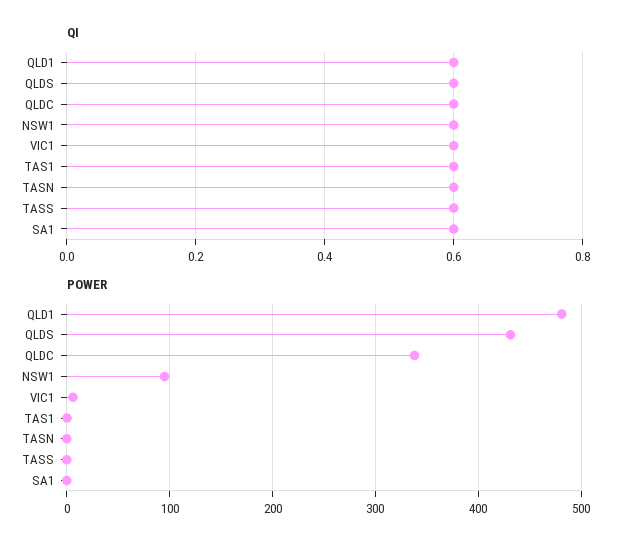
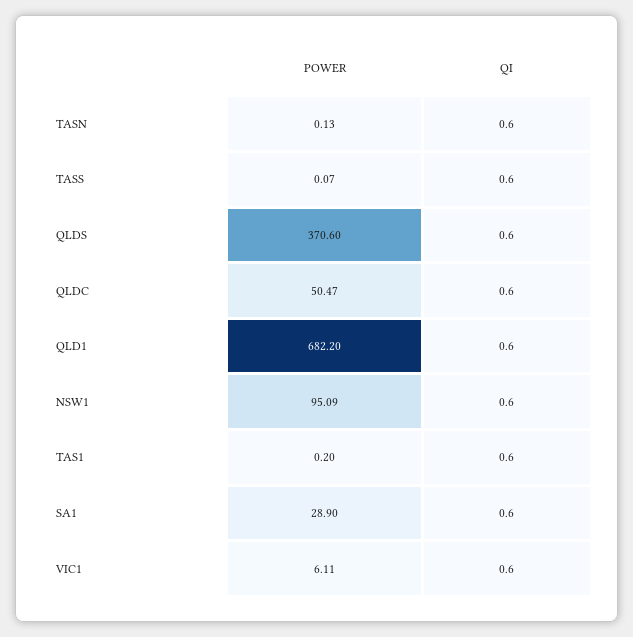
POWER, QLD1: 480 -> 682.2
POWER, QLDS: 430 -> 370.6
POWER, QLDC: 340 -> 50.47
POWER, SA1: 0 -> 28.9

